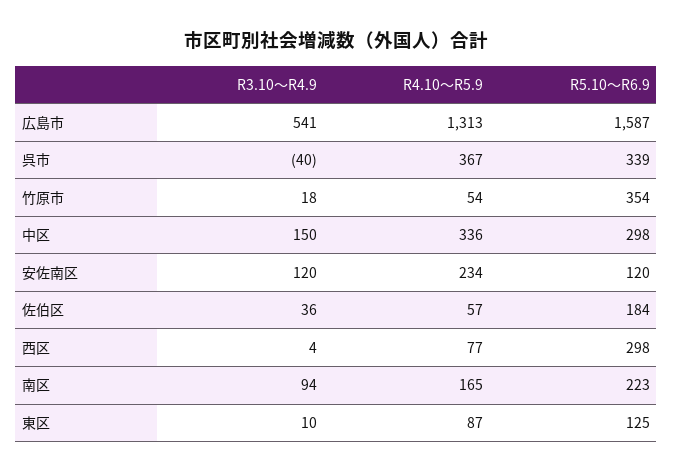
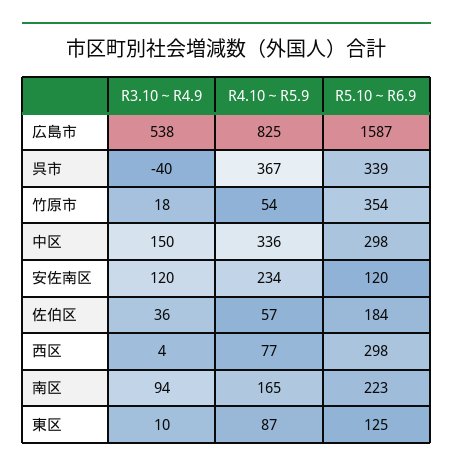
R3.10～R4.9, 広島市: 541 -> 538
R4.10～R5.9, 広島市: 1313 -> 825

